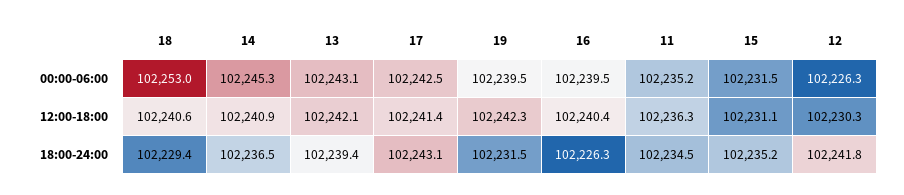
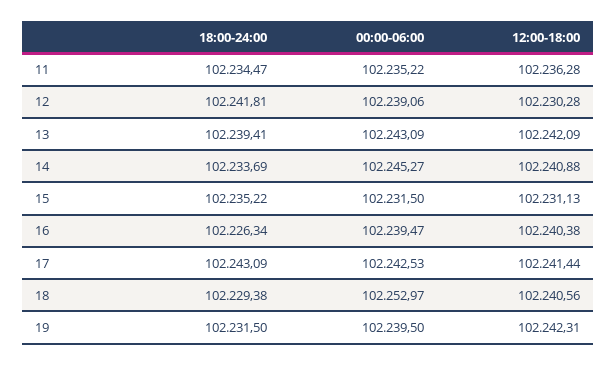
12, 00:00-06:00: 102226.3 -> 102239.06
14, 18:00-24:00: 102236.5 -> 102233.69

